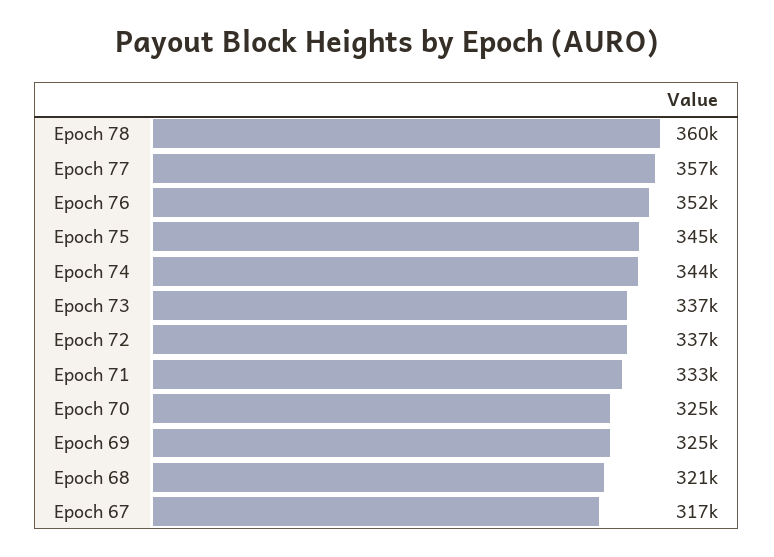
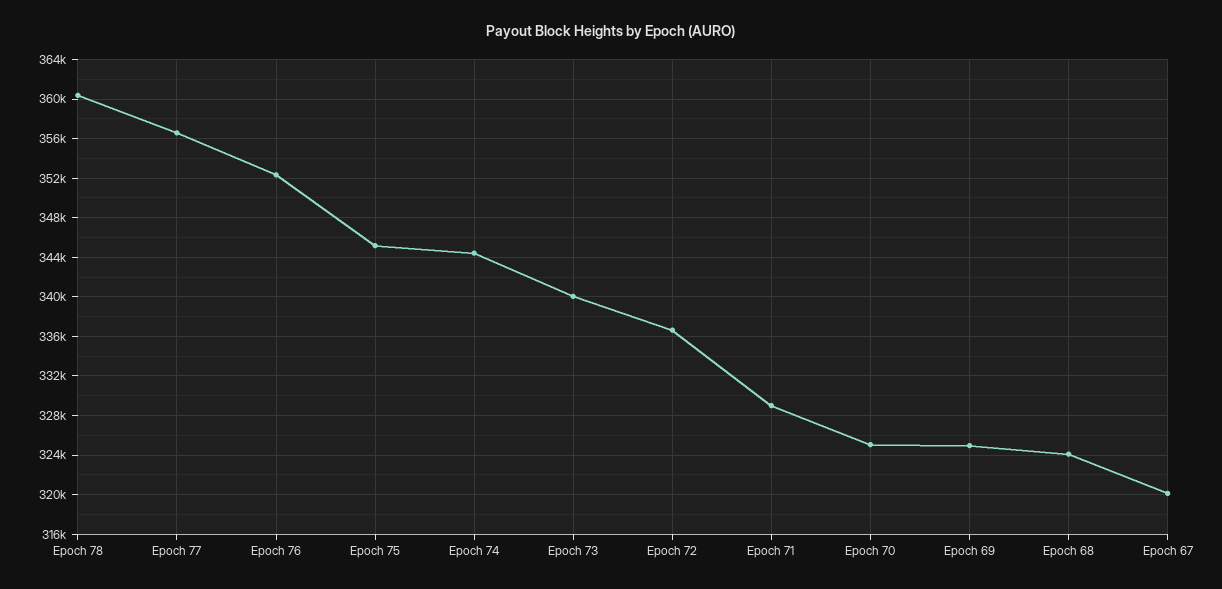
Epoch 73: 337000 -> 340000
Epoch 71: 333000 -> 329000
Epoch 68: 321000 -> 324000
Epoch 67: 317000 -> 320000

